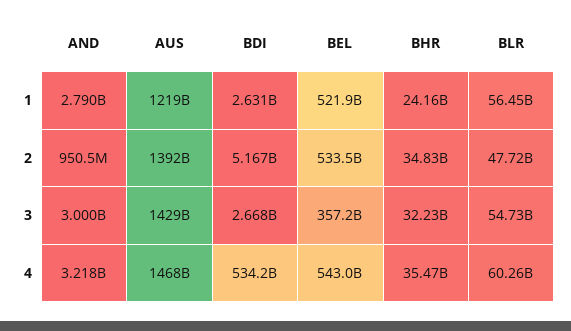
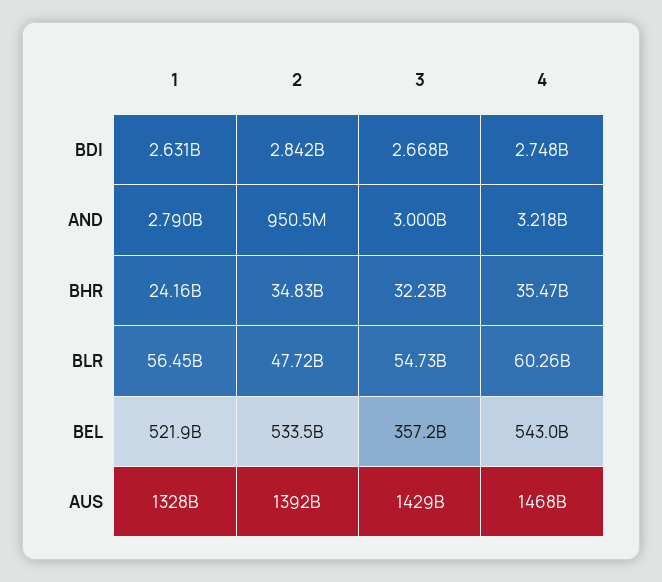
AUS, 1: 1219000000000 -> 1328000000000
BDI, 2: 5167000000 -> 2842000000
BDI, 4: 534200000000 -> 2748000000

